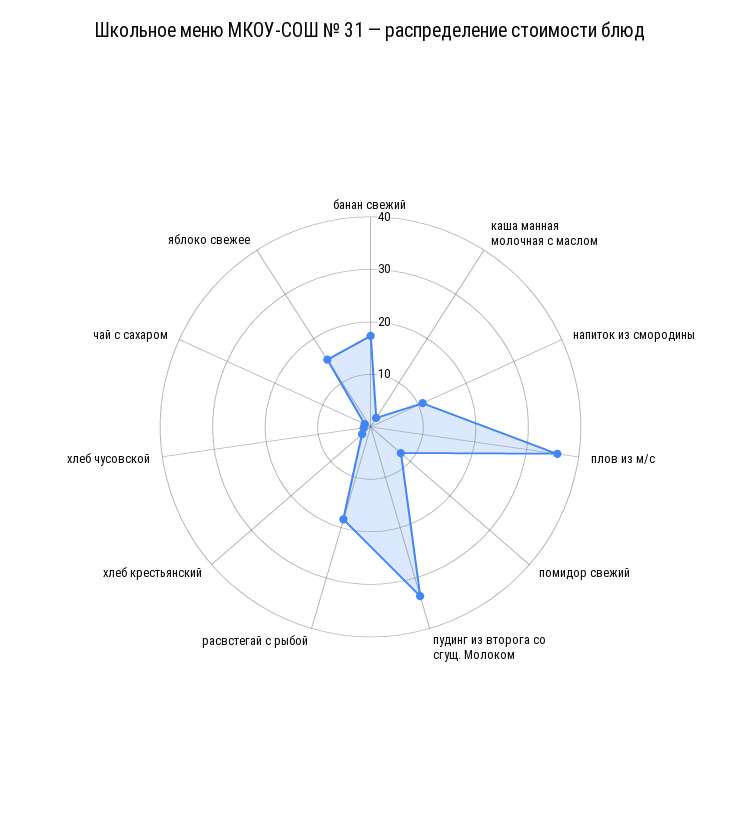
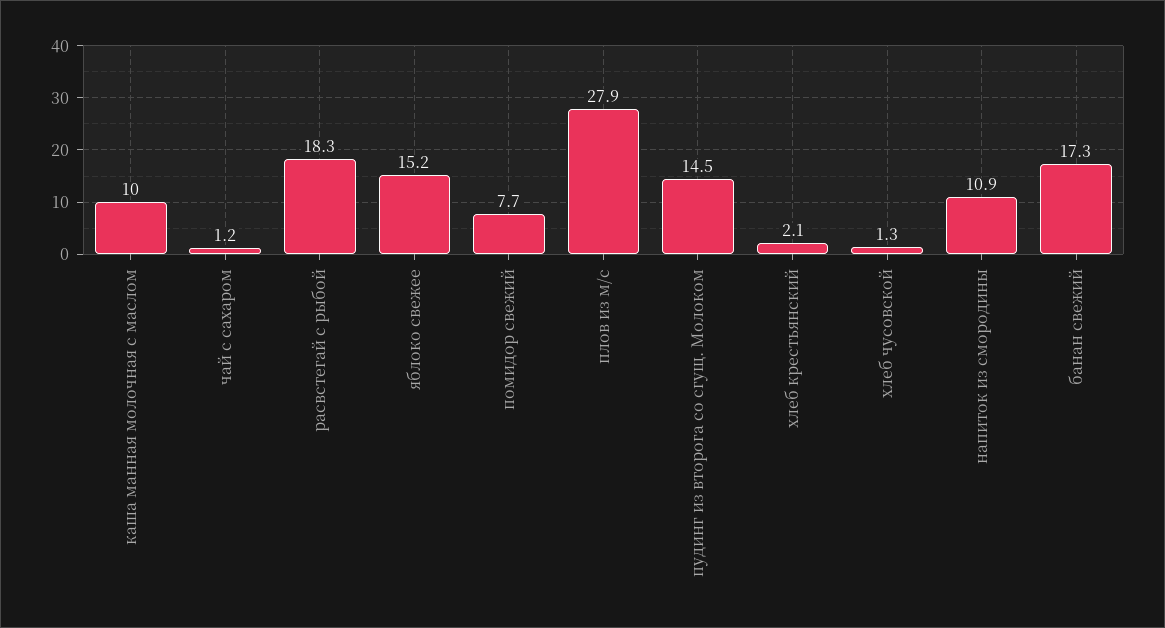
каша манная молочная с маслом: 2 -> 10
плов из м/с: 36 -> 27.9
пудинг из второга со сгущ. Молоком: 34 -> 14.5

